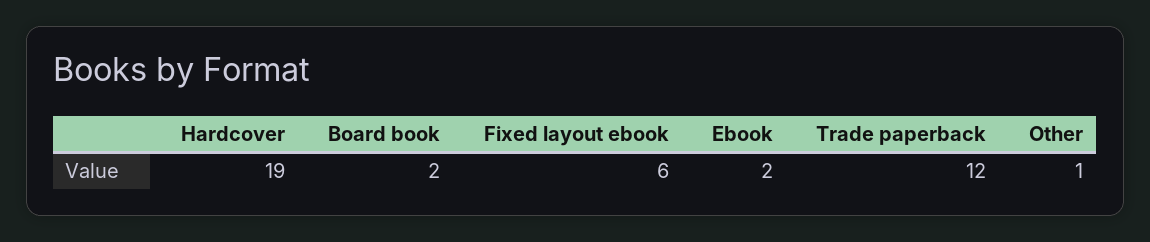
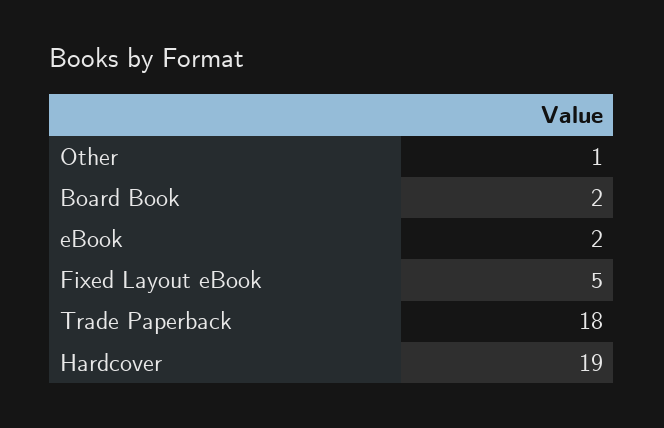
Fixed layout ebook: 6 -> 5
Trade paperback: 12 -> 18

